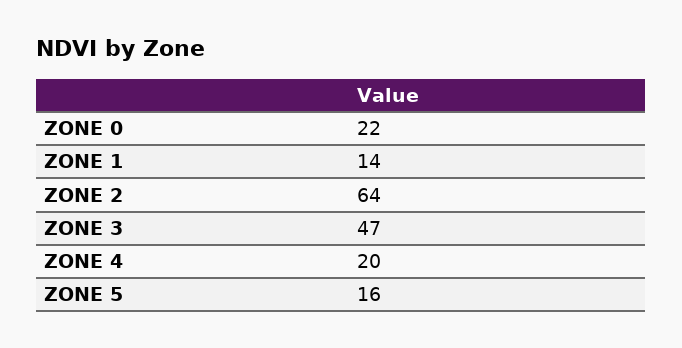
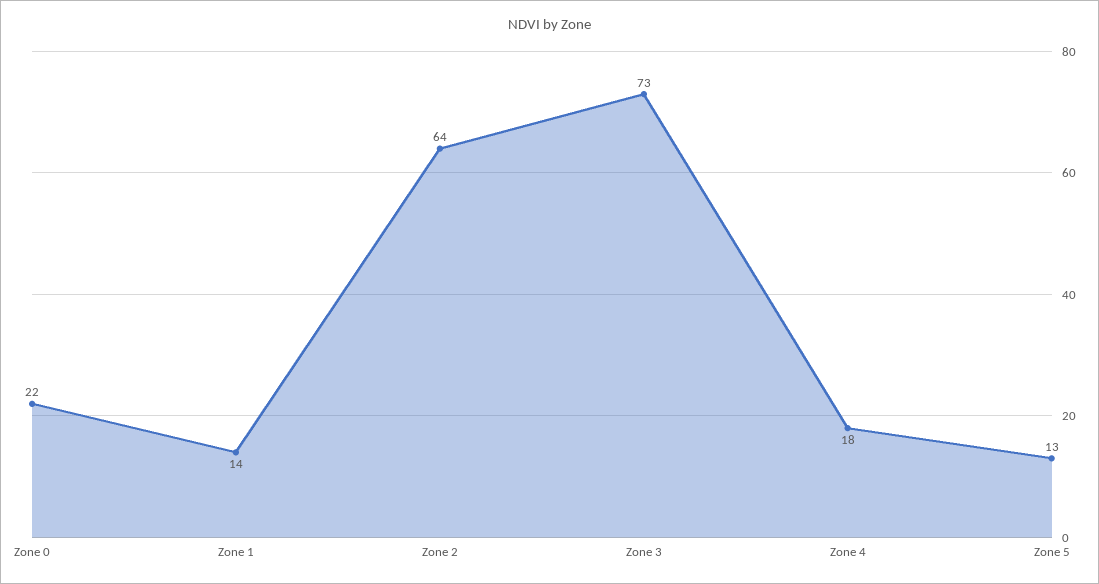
ZONE 3: 47 -> 73
ZONE 4: 20 -> 18
ZONE 5: 16 -> 13

